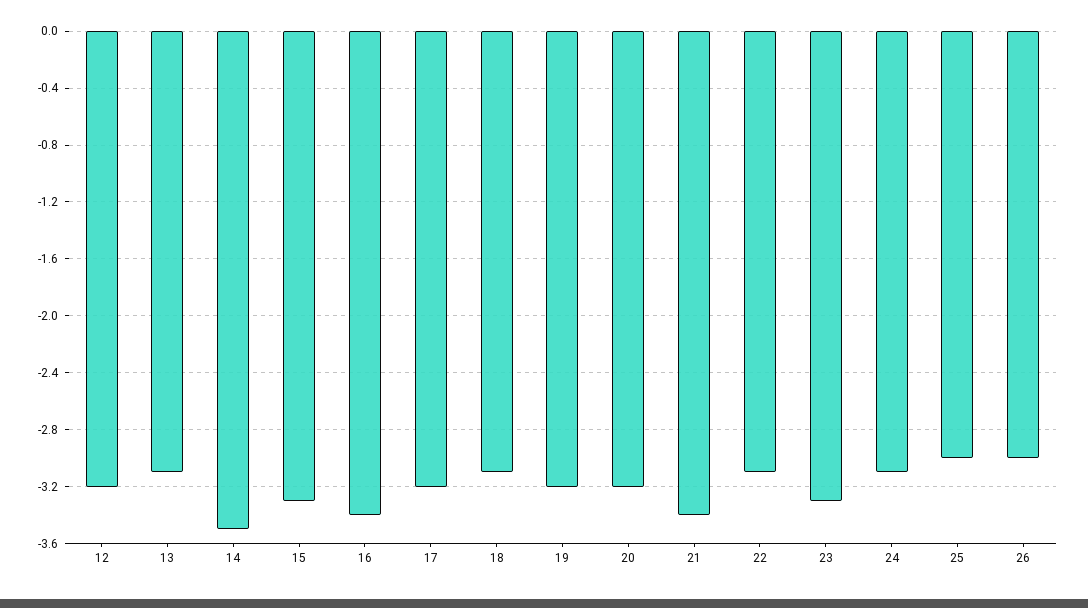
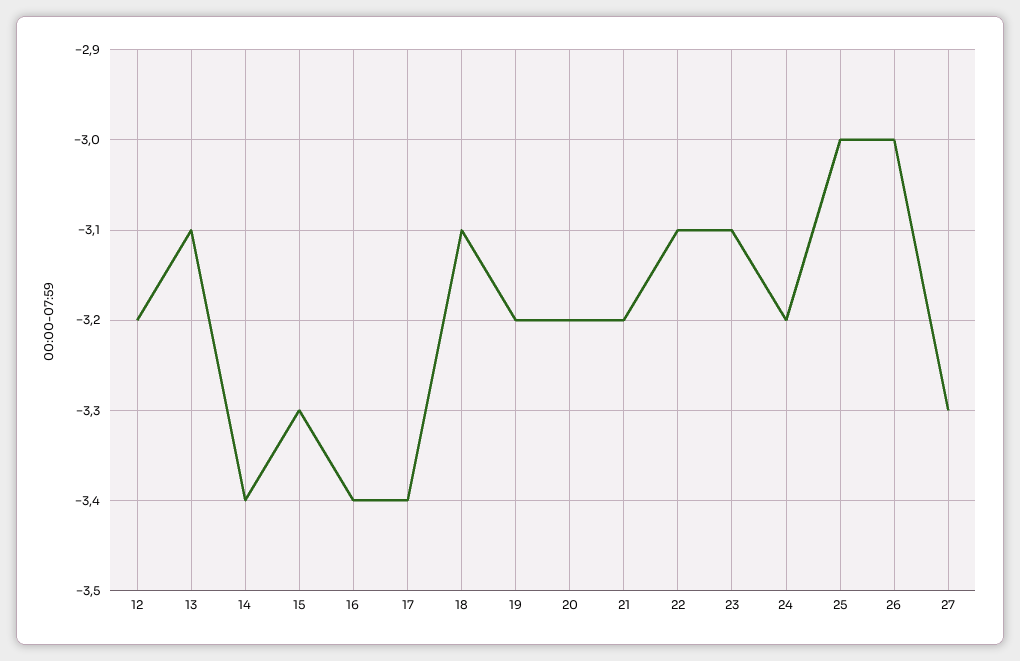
14: -3.5 -> -3.4
17: -3.2 -> -3.4
21: -3.4 -> -3.2
23: -3.3 -> -3.1
24: -3.1 -> -3.2
27: none -> -3.3

